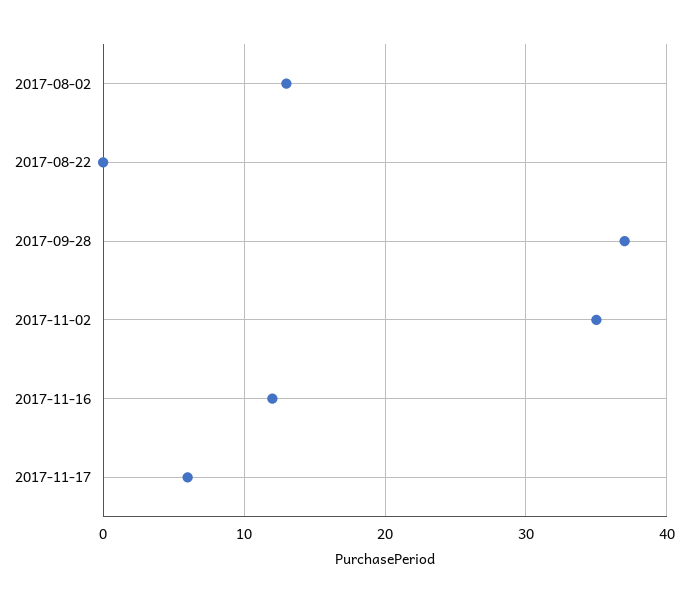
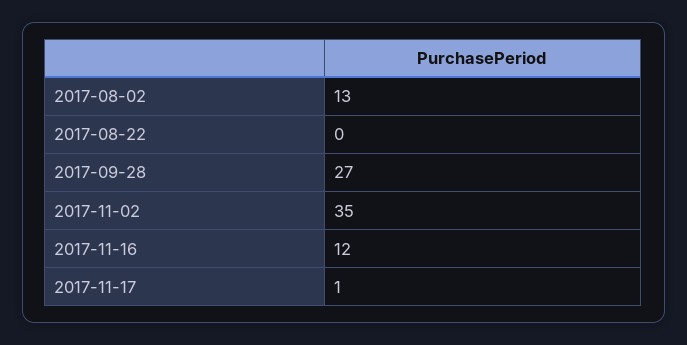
2017-09-28: 37 -> 27
2017-11-17: 6 -> 1

